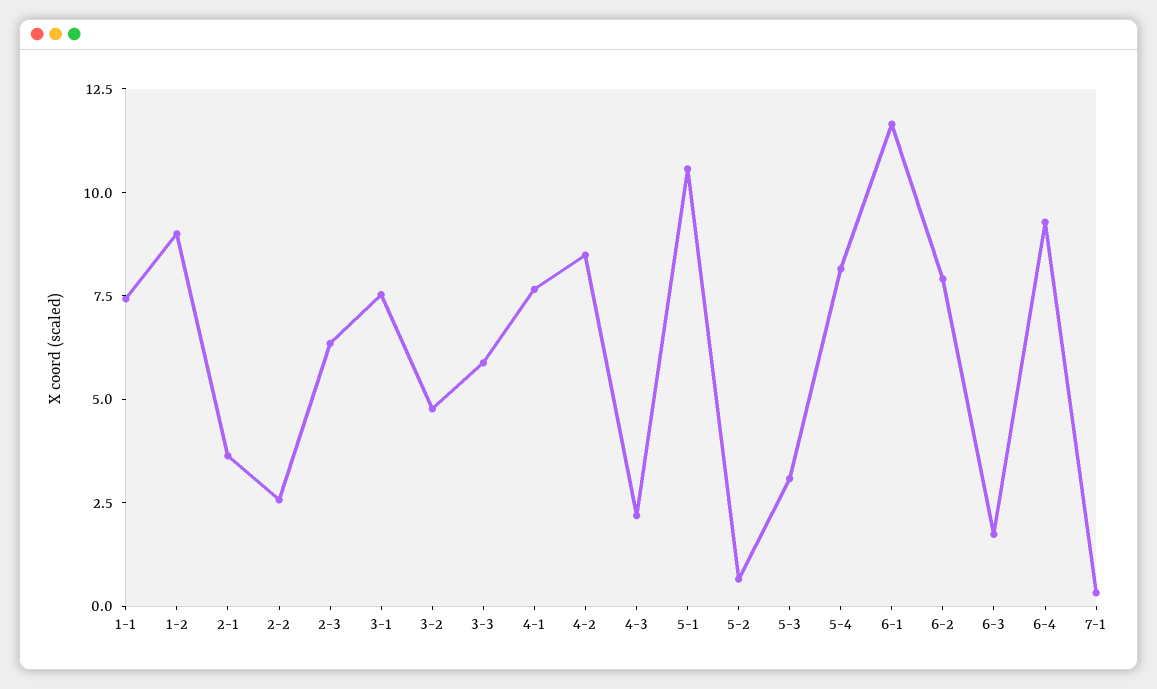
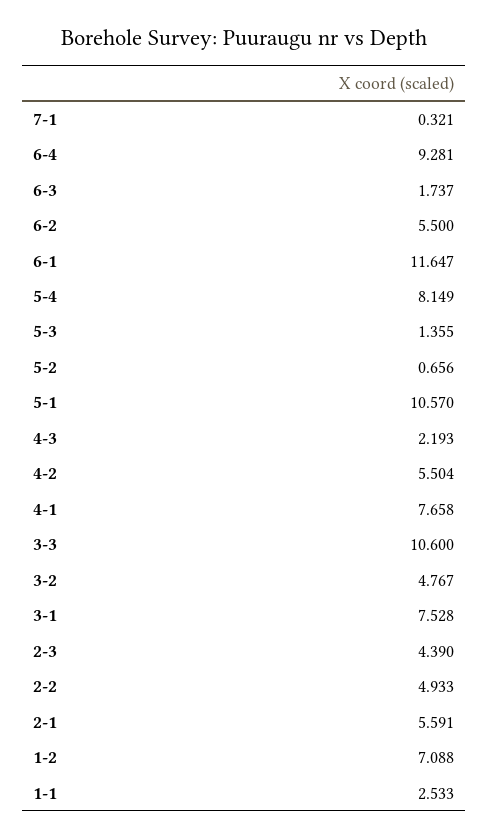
1-1: 7.5 -> 2.533
1-2: 9 -> 7.088
2-1: 3.5 -> 5.591
2-2: 2.5 -> 4.933
2-3: 6.5 -> 4.39
3-3: 6 -> 10.6
4-2: 8.5 -> 5.504
5-3: 3 -> 1.355
6-2: 8 -> 5.5

